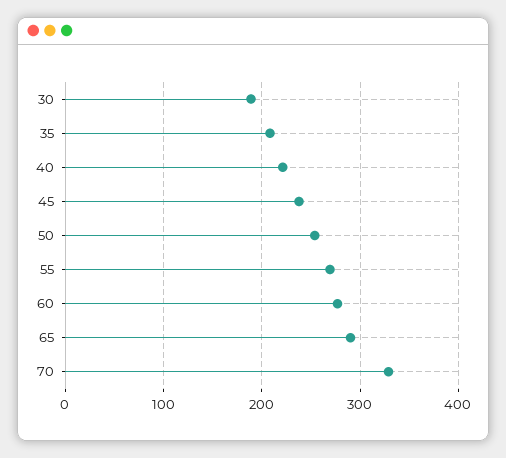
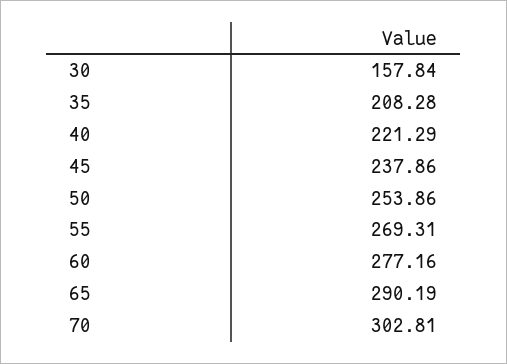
30: 190 -> 157.84
70: 330 -> 302.81

